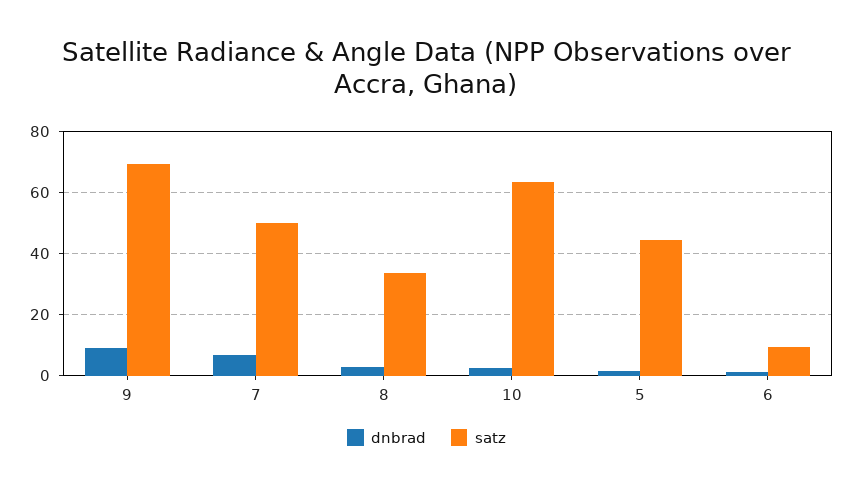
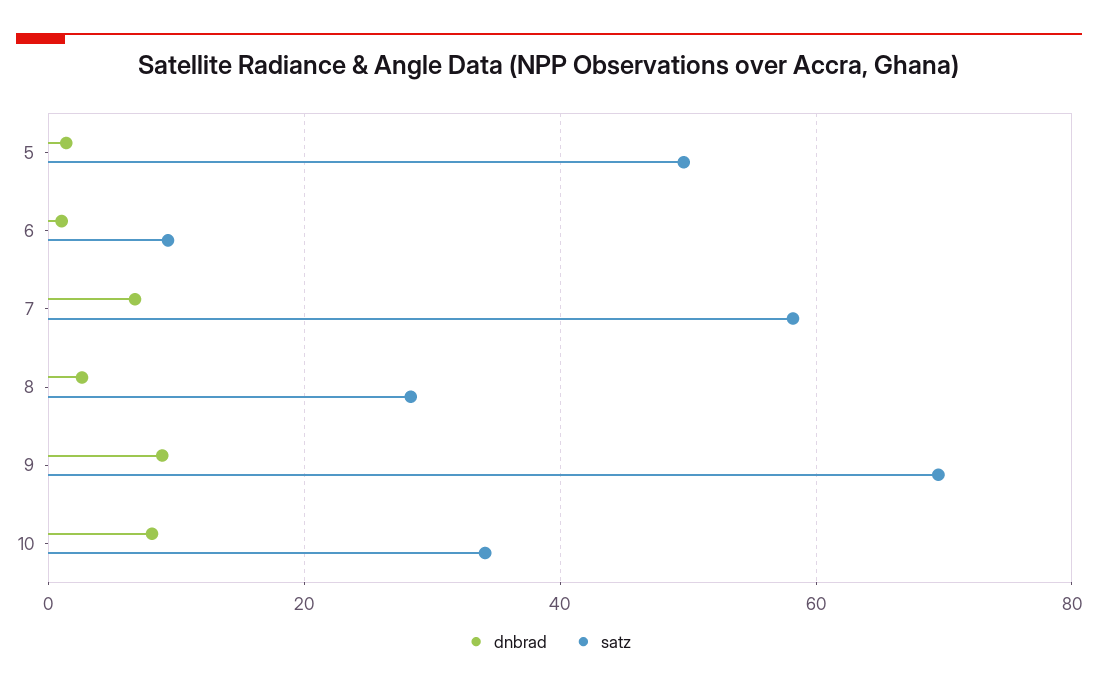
satz, 7: 50 -> 58
satz, 8: 34 -> 28
dnbrad, 10: 2 -> 8
satz, 10: 64 -> 34
satz, 5: 44 -> 50

